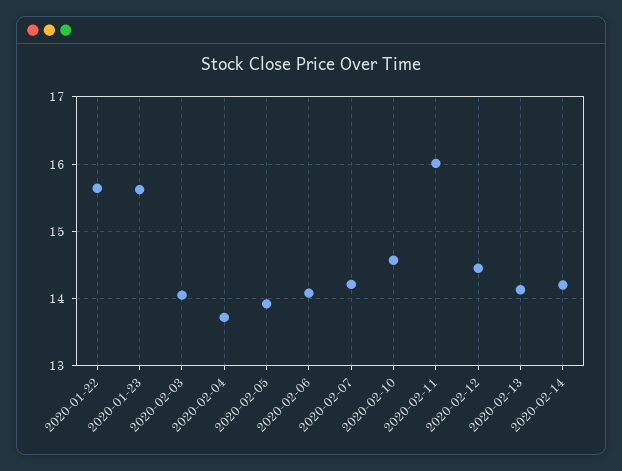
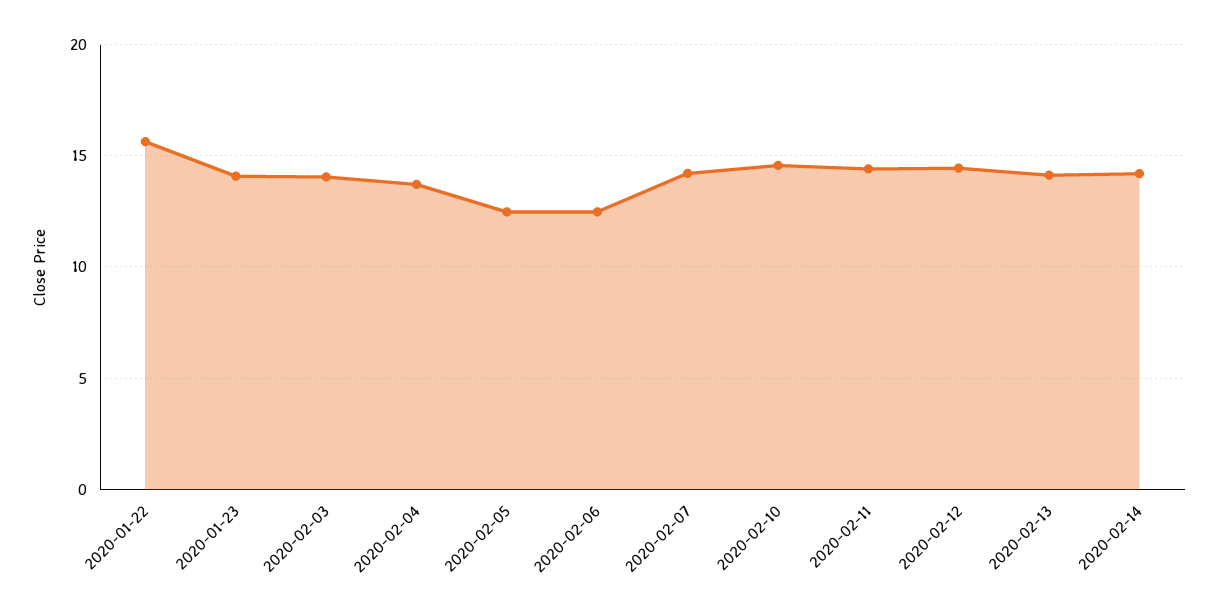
2020-01-23: 15.6 -> 14
2020-02-05: 13.9 -> 12.5
2020-02-06: 14.1 -> 12.5
2020-02-11: 16 -> 14.5

